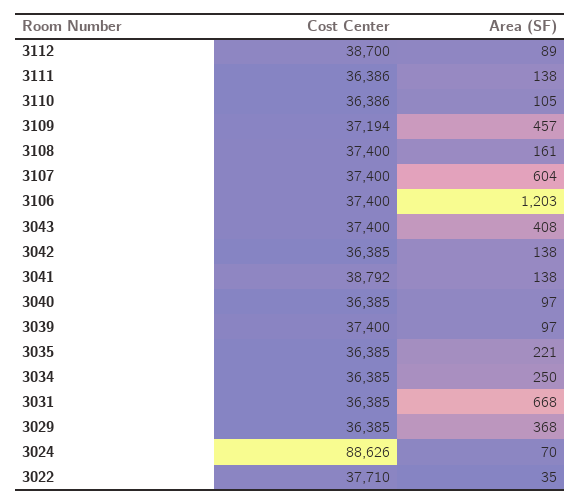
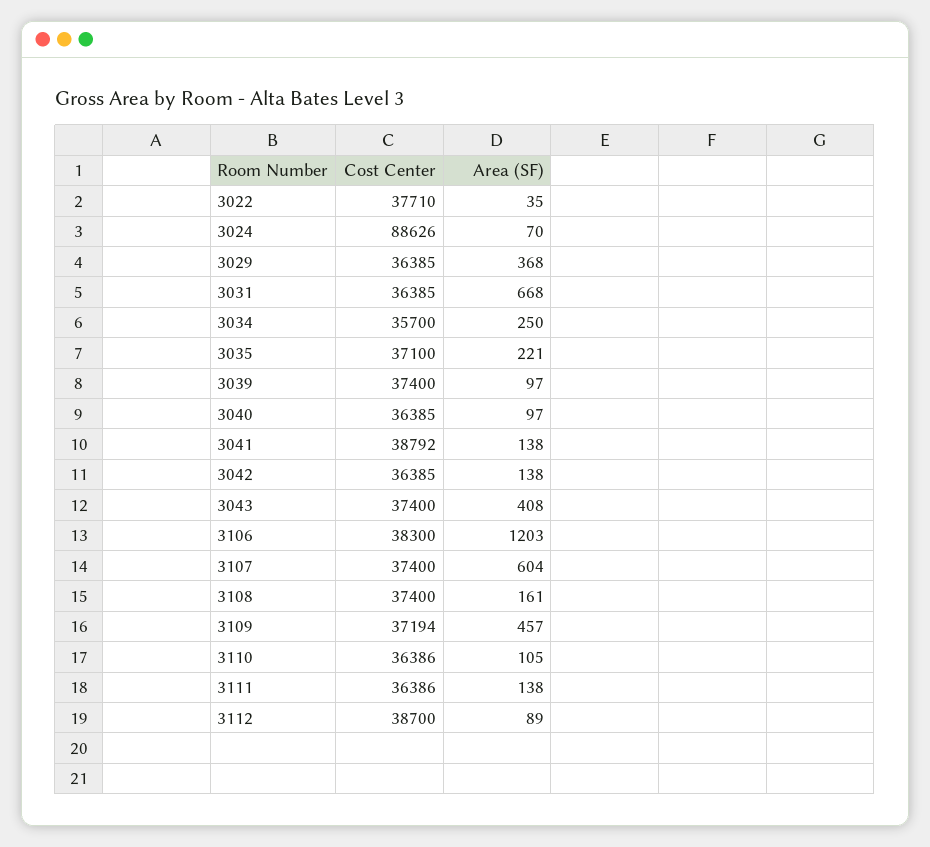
Cost Center, 3106: 37400 -> 38300
Cost Center, 3035: 36385 -> 37100
Cost Center, 3034: 36385 -> 35700

